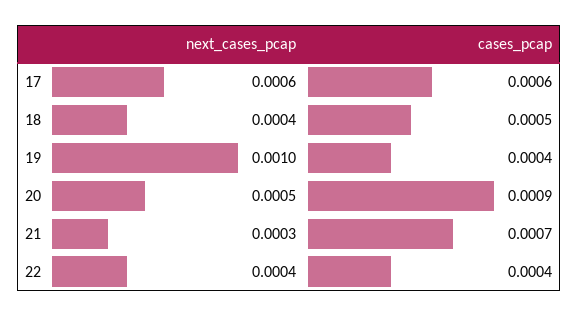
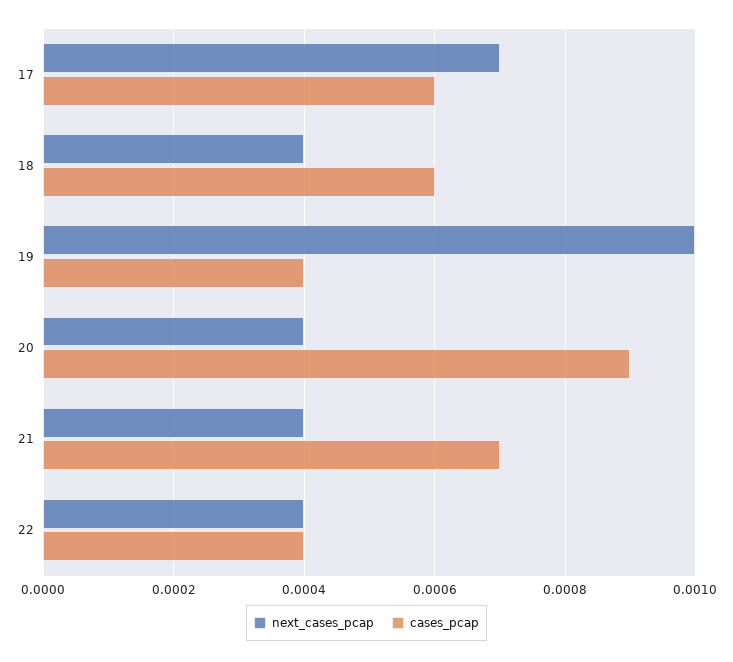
next_cases_pcap, 17: 0.0006 -> 0.0007
cases_pcap, 18: 0.0005 -> 0.0006
next_cases_pcap, 20: 0.0005 -> 0.0004
next_cases_pcap, 21: 0.0003 -> 0.0004

